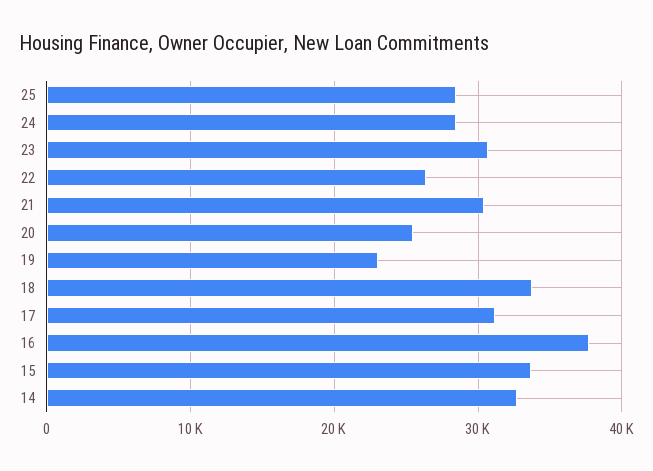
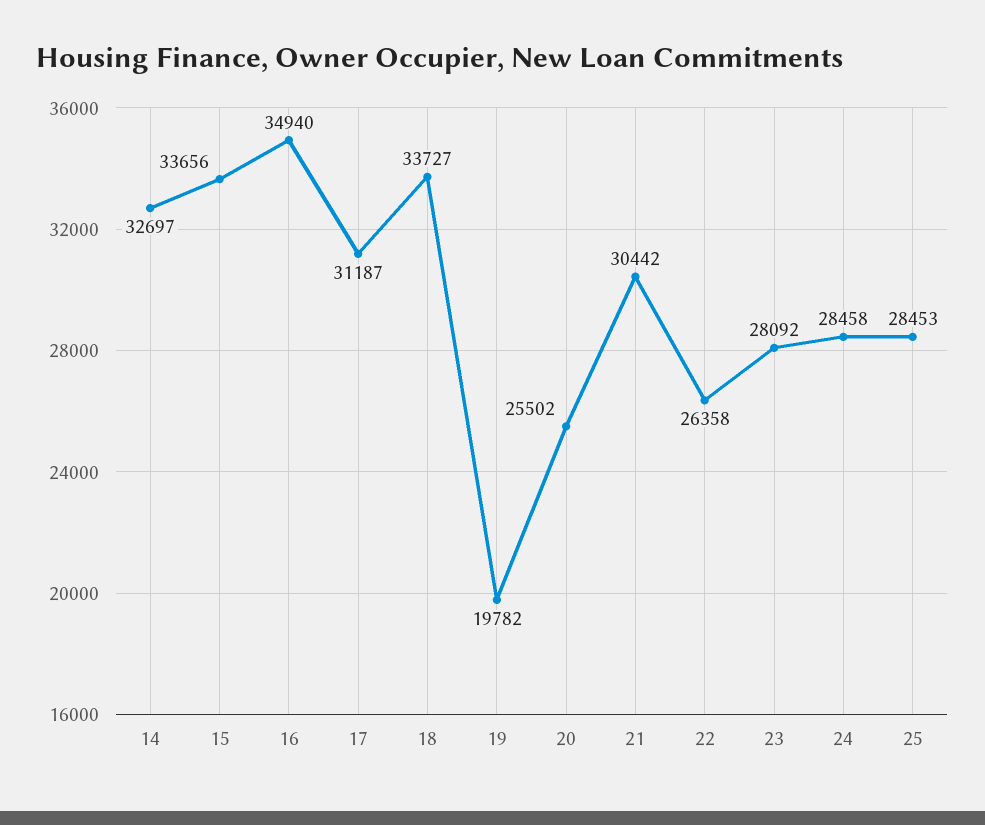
23: 31000 -> 28092
19: 23000 -> 19782
16: 38000 -> 34940

